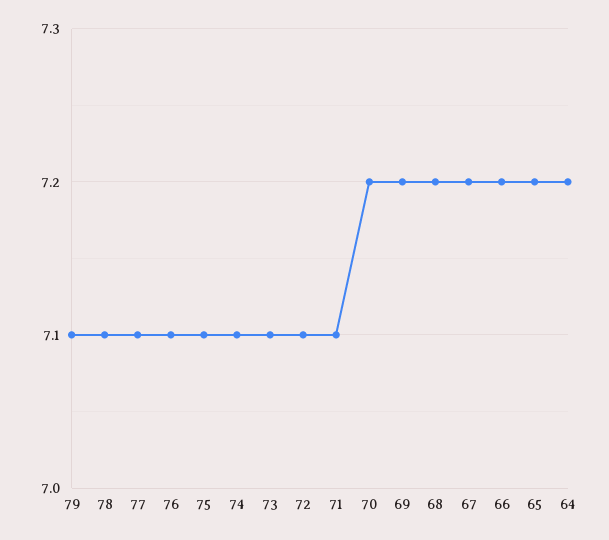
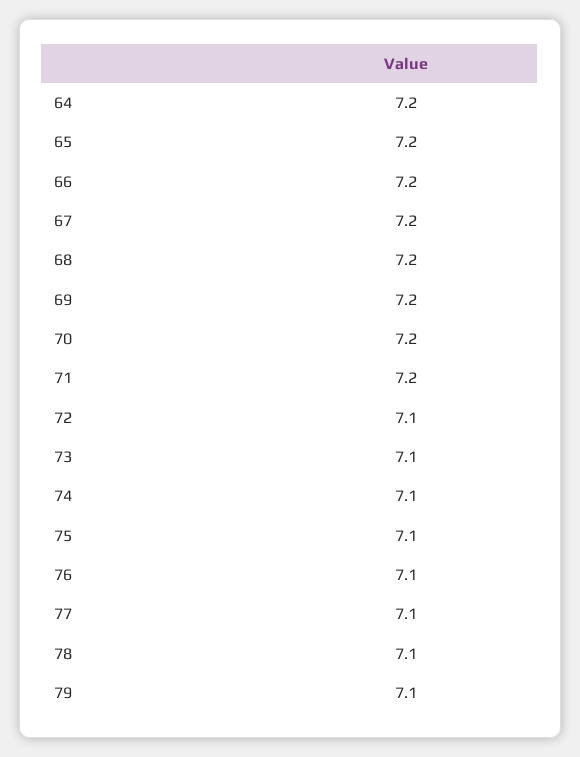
71: 7.1 -> 7.2

